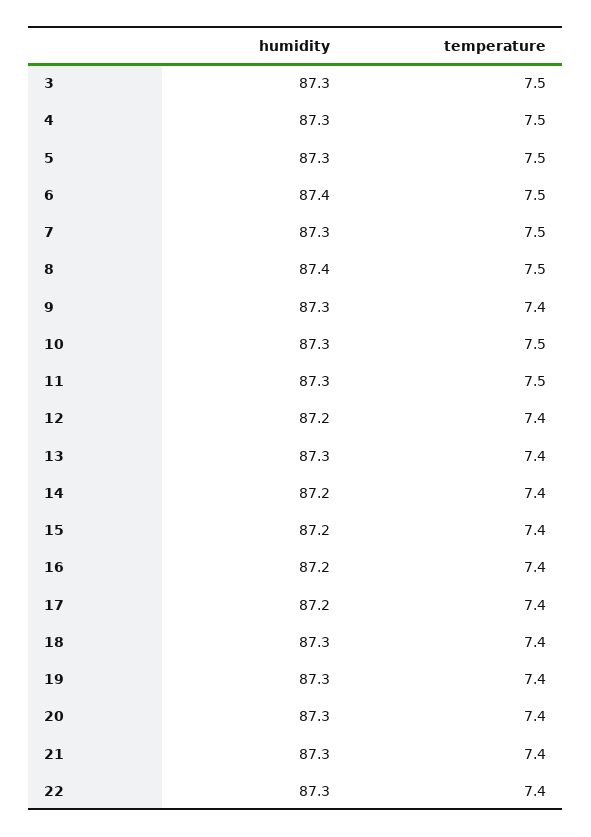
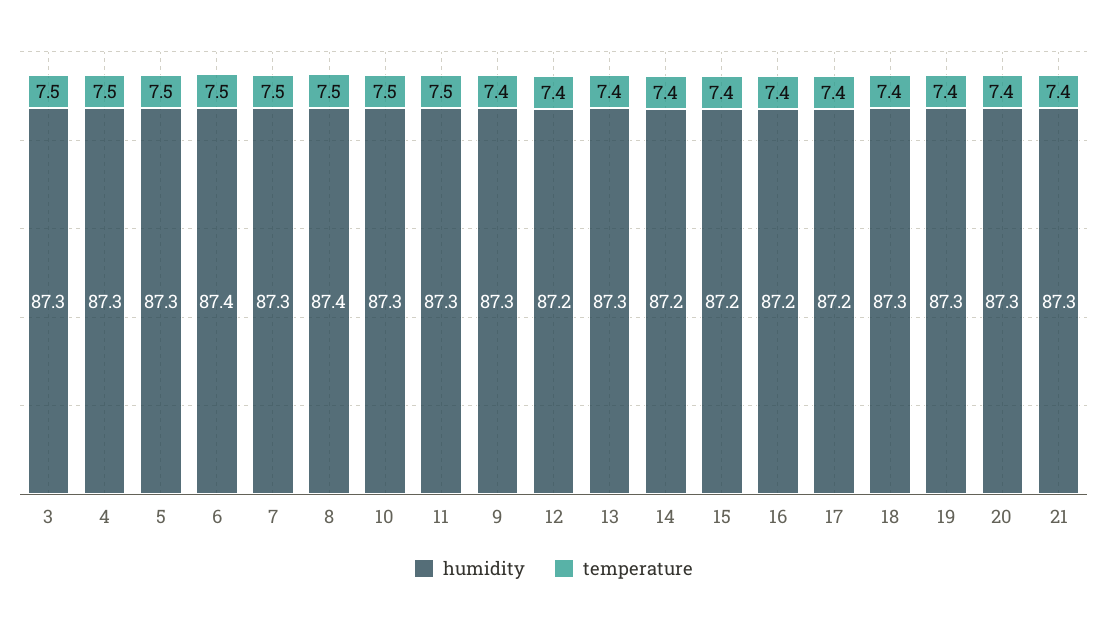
humidity, 22: 87.3 -> none
temperature, 22: 7.4 -> none

